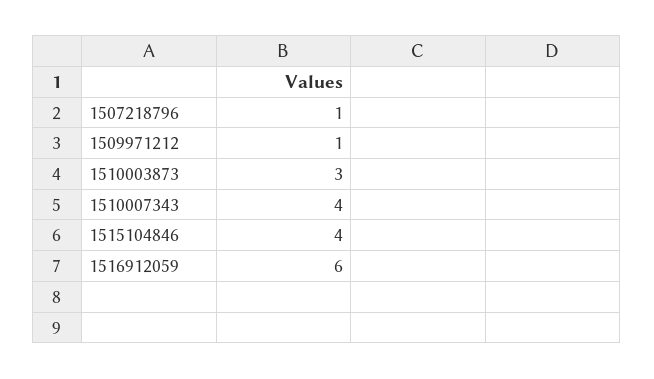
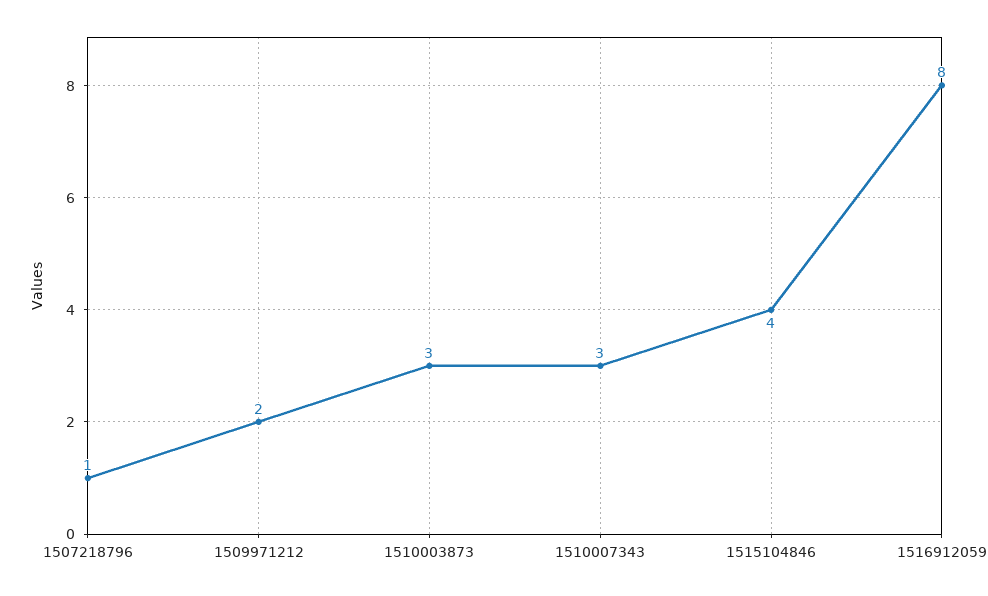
1509971212: 1 -> 2
1510007343: 4 -> 3
1516912059: 6 -> 8

